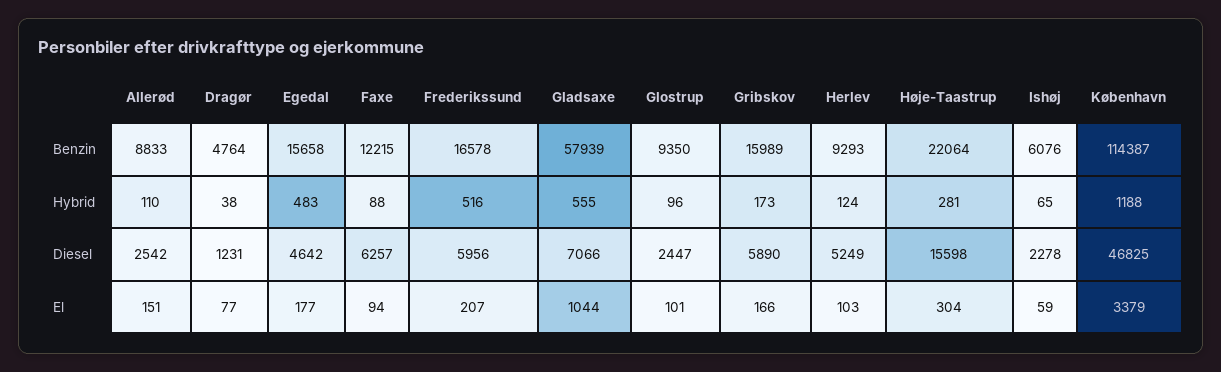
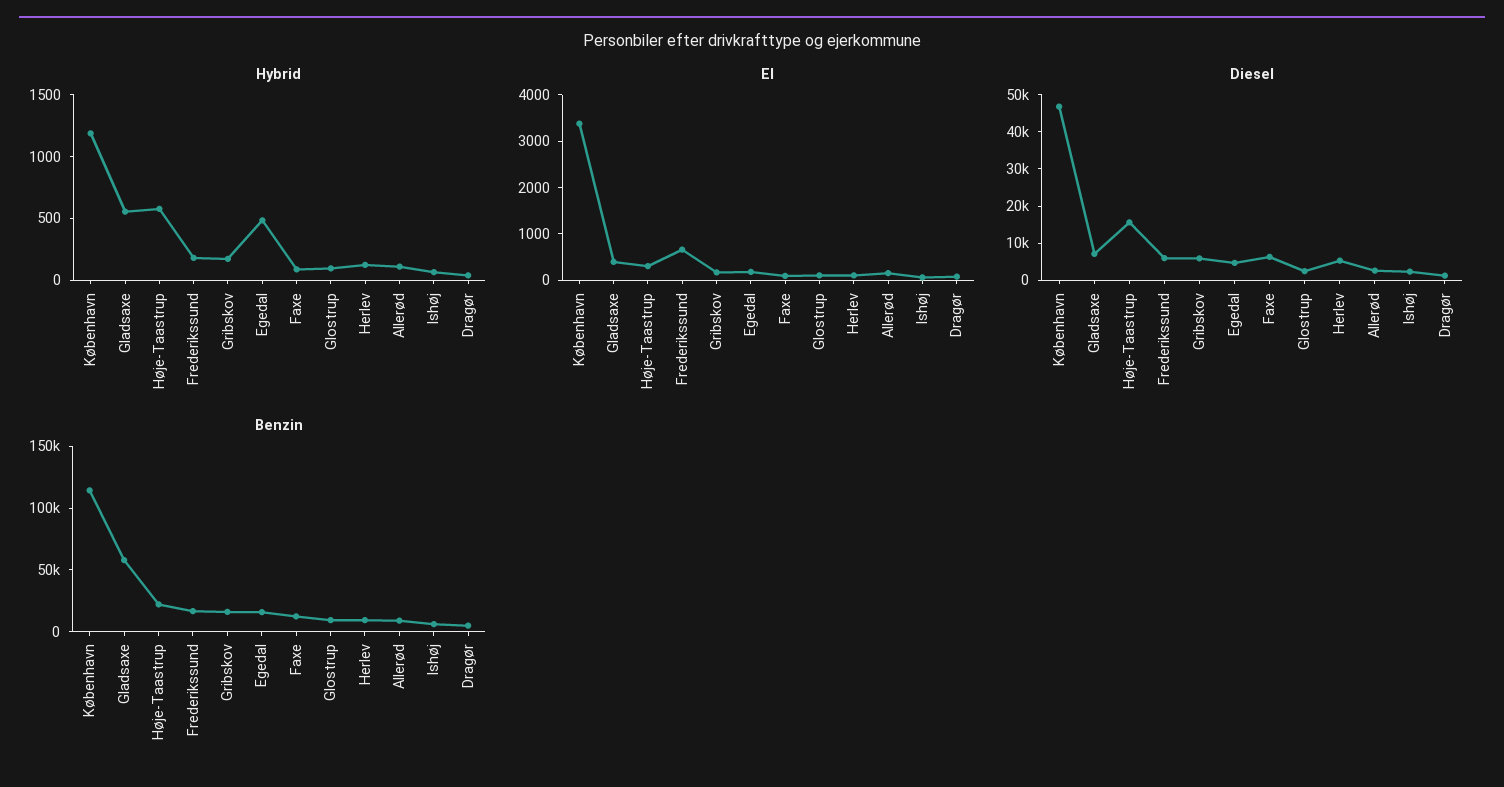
Hybrid, Frederikssund: 516 -> 200
Hybrid, Høje-Taastrup: 281 -> 600
El, Frederikssund: 207 -> 600
El, Gladsaxe: 1044 -> 400

